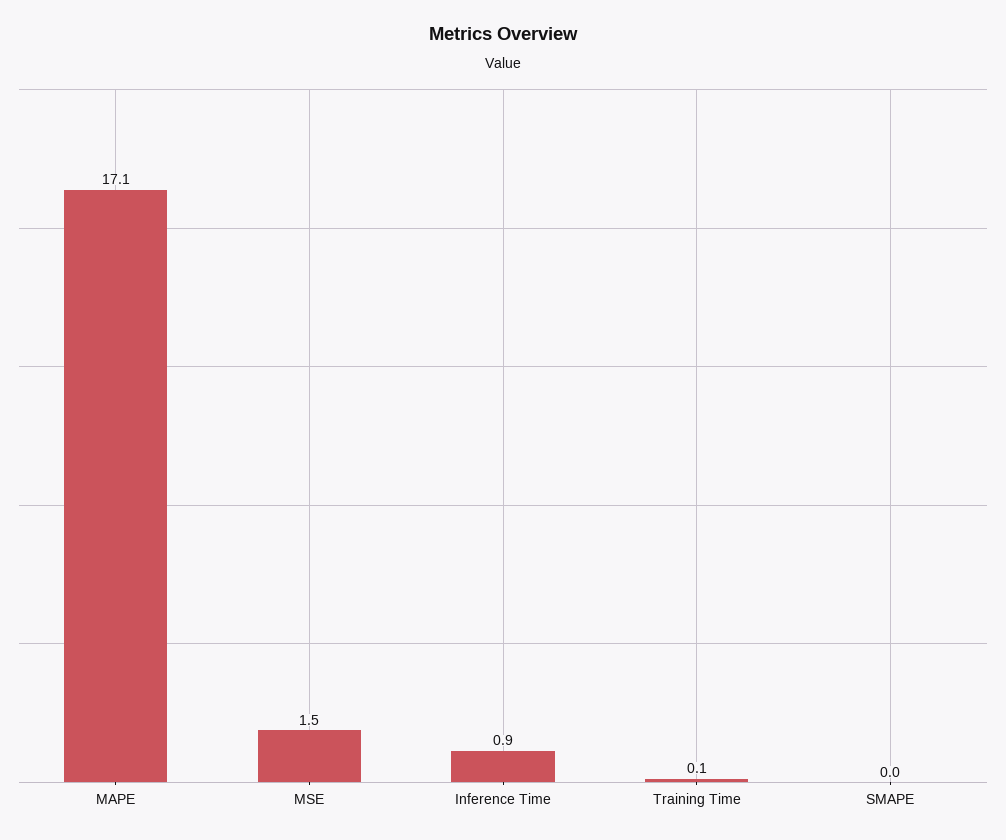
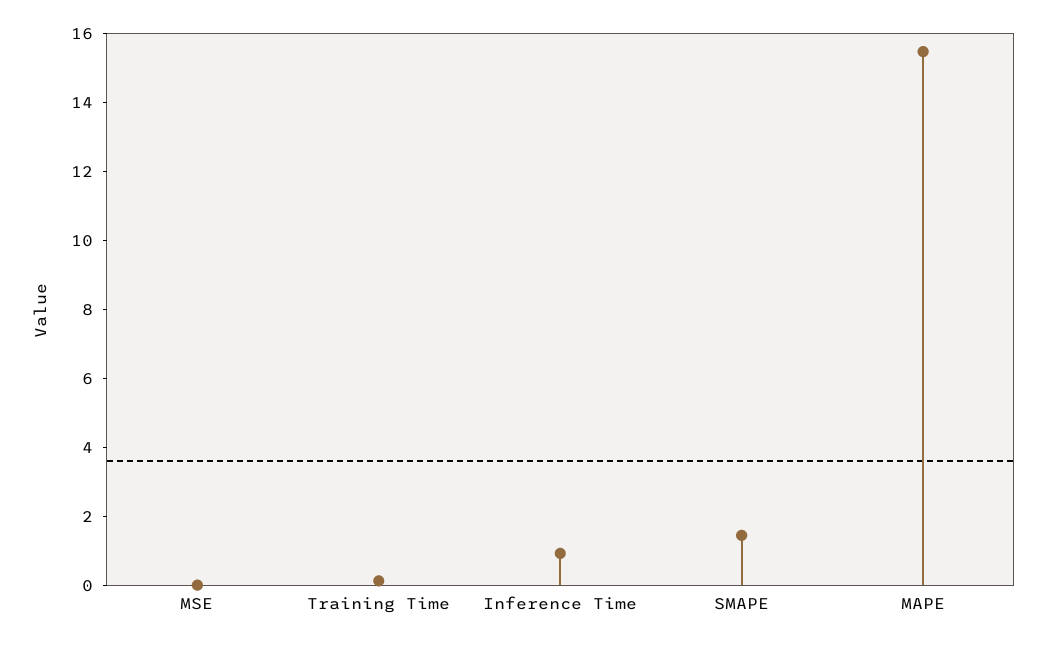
MAPE: 17.1 -> 15.5
MSE: 1.5 -> 0
SMAPE: 0 -> 1.5

